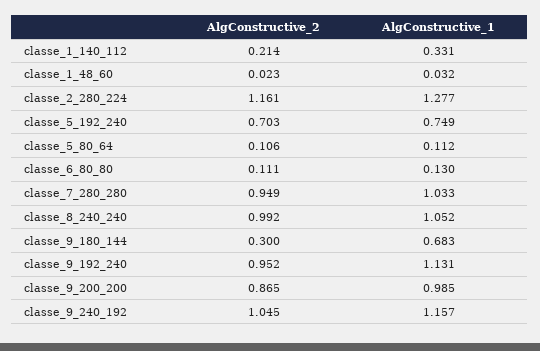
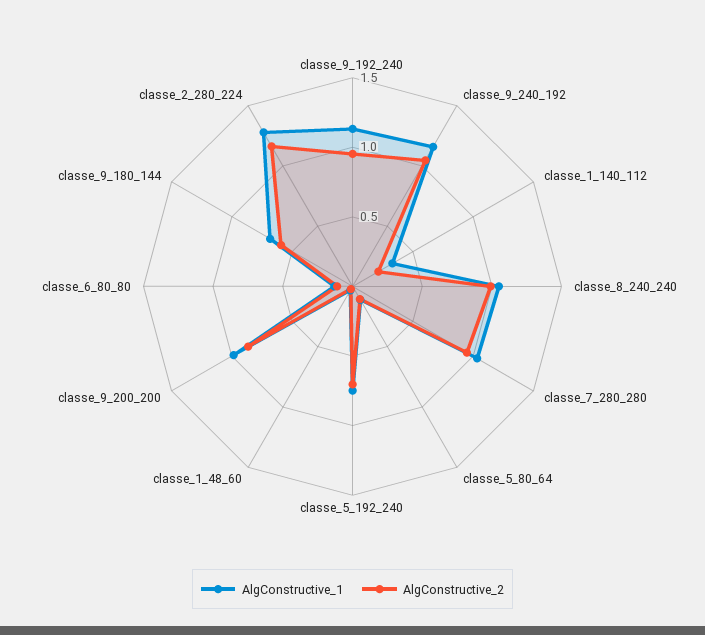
AlgConstructive_2, classe_9_180_144: 0.3 -> 0.6

